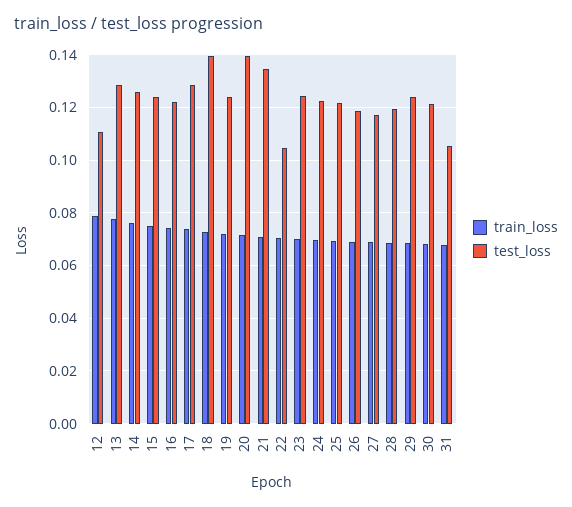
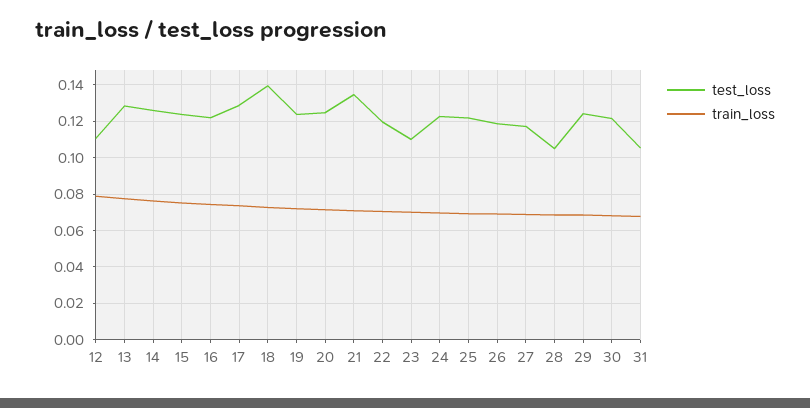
test_loss, 20: 0.14 -> 0.125
test_loss, 22: 0.105 -> 0.12
test_loss, 23: 0.125 -> 0.11
test_loss, 28: 0.12 -> 0.105

